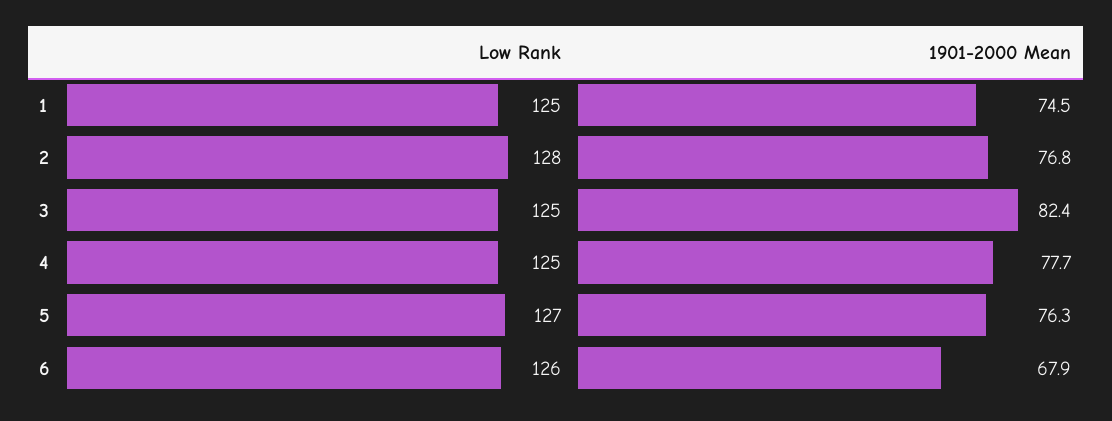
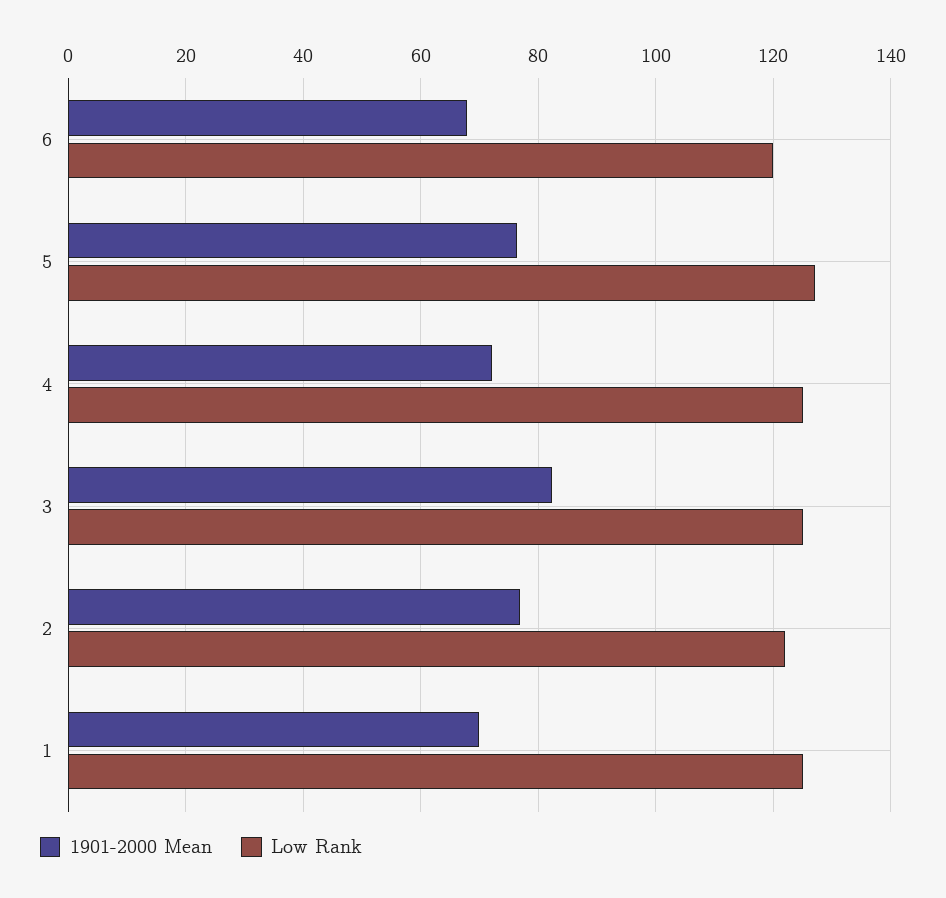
1901-2000 Mean, 1: 74.5 -> 70
Low Rank, 2: 128 -> 122
1901-2000 Mean, 4: 77.7 -> 72
Low Rank, 6: 126 -> 120

